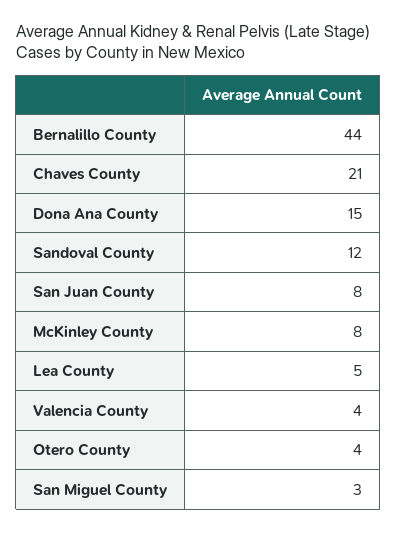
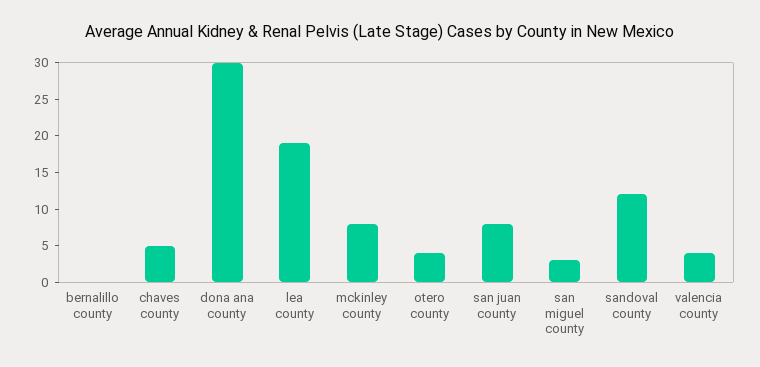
Bernalillo County: 44 -> 0
Chaves County: 21 -> 5
Dona Ana County: 15 -> 30
Lea County: 5 -> 20

